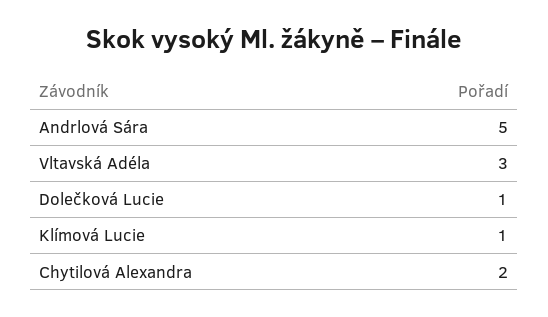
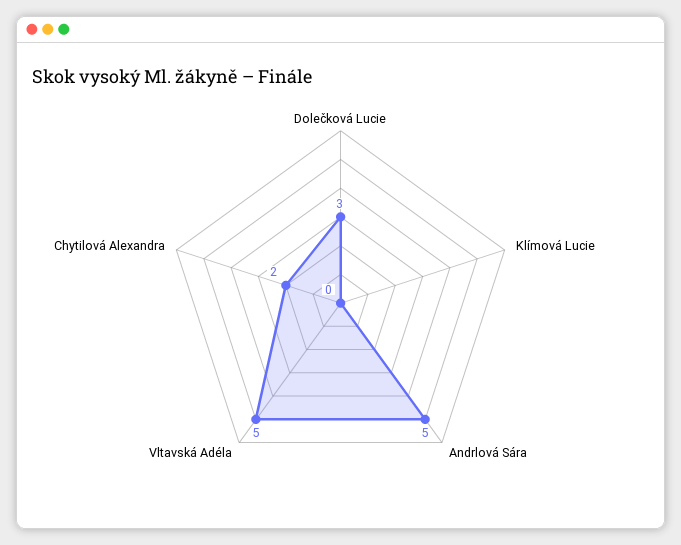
Vltavská Adéla: 3 -> 5
Dolečková Lucie: 1 -> 3
Klímová Lucie: 1 -> 0

